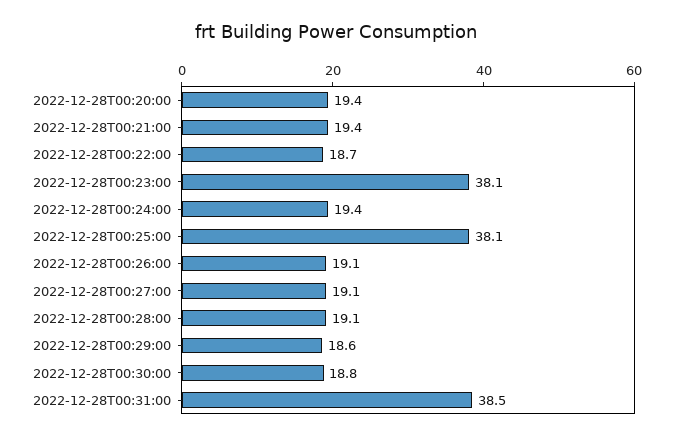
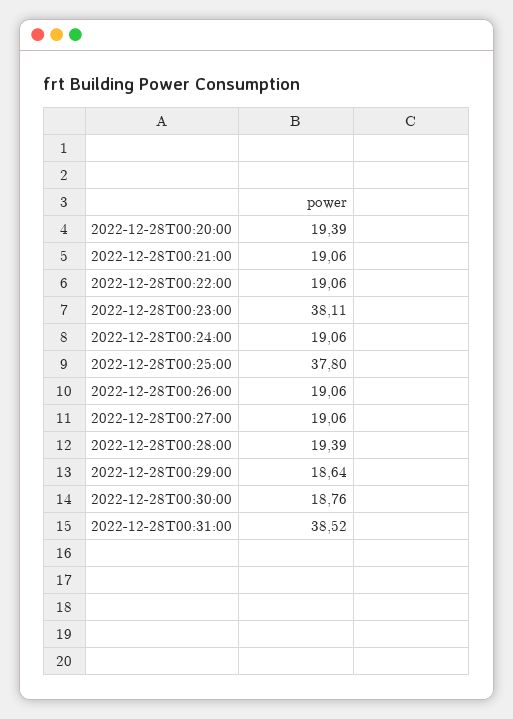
2022-12-28T00:21:00: 19.4 -> 19.06
2022-12-28T00:22:00: 18.7 -> 19.06
2022-12-28T00:24:00: 19.4 -> 19.06
2022-12-28T00:25:00: 38.1 -> 37.8
2022-12-28T00:28:00: 19.1 -> 19.39

